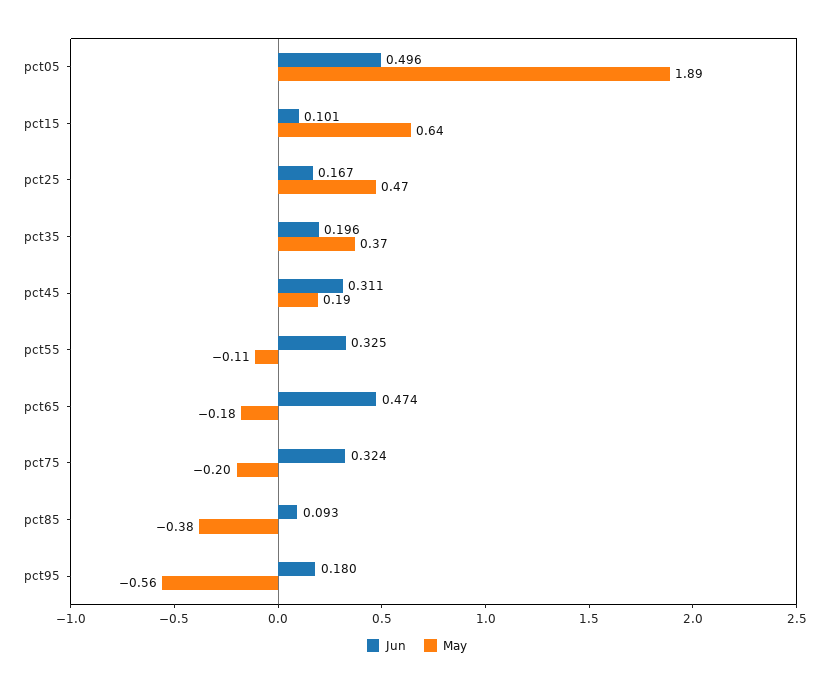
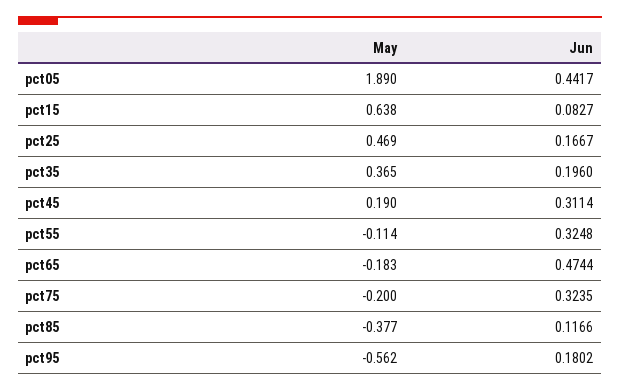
Jun, pct05: 0.496 -> 0.4417
Jun, pct15: 0.101 -> 0.0827
Jun, pct85: 0.093 -> 0.1166

